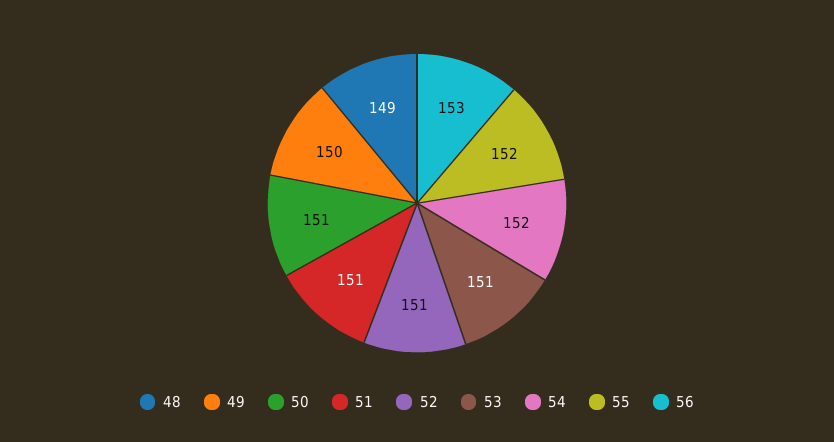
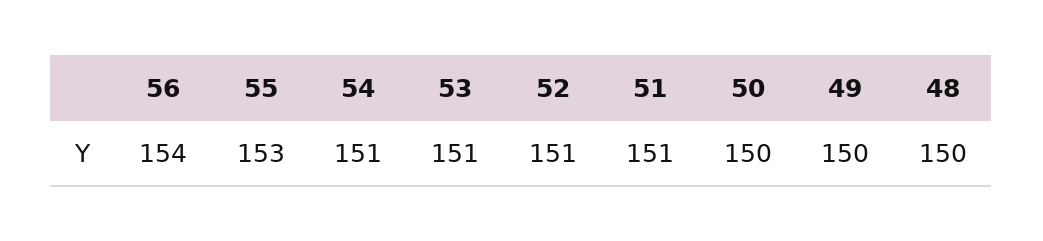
48: 149 -> 150
50: 151 -> 150
54: 152 -> 151
55: 152 -> 153
56: 153 -> 154

